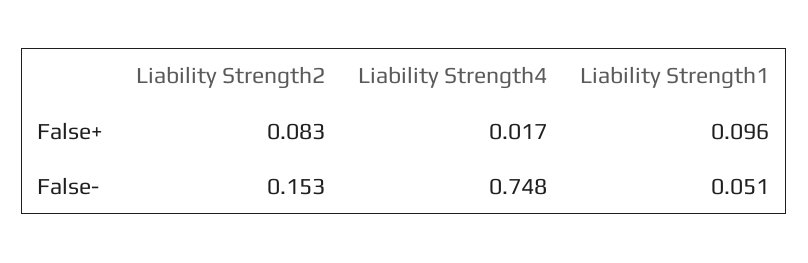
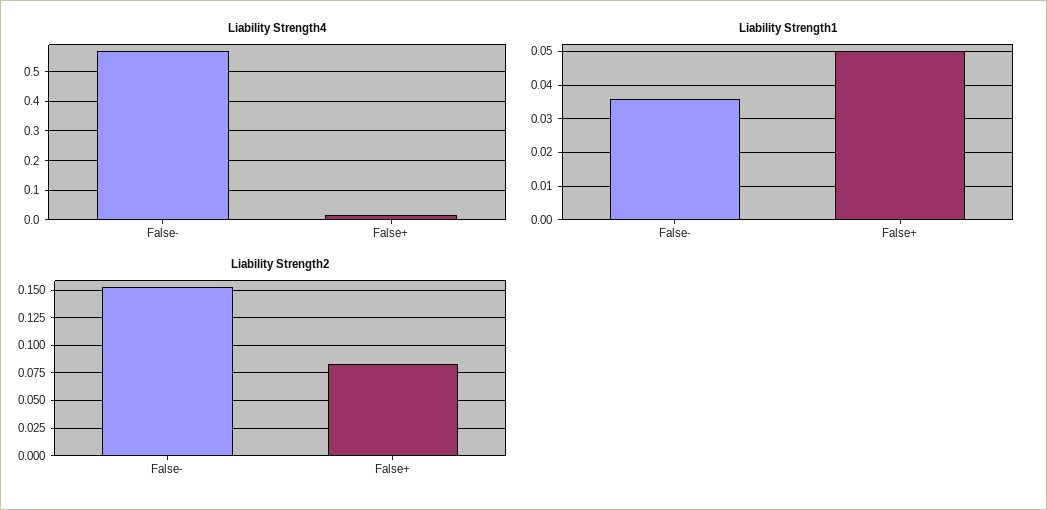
Liability Strength1, False+: 0.096 -> 0.05
Liability Strength4, False-: 0.748 -> 0.575
Liability Strength1, False-: 0.051 -> 0.035

